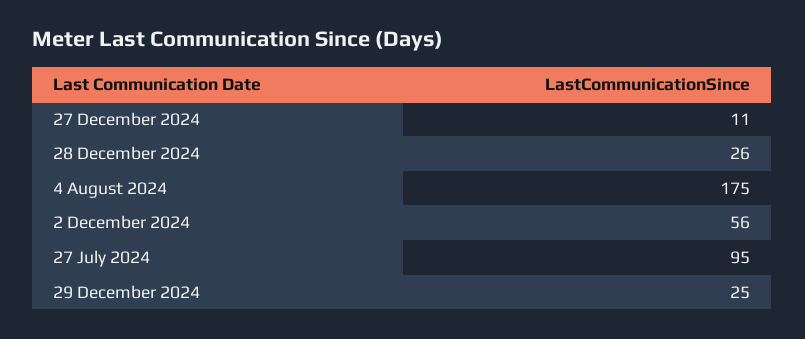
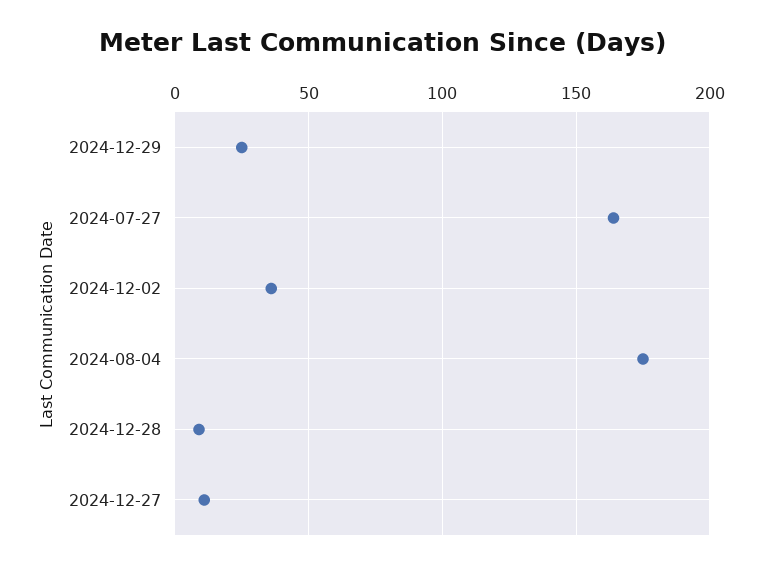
28 December 2024: 26 -> 10
2 December 2024: 56 -> 35
27 July 2024: 95 -> 165

